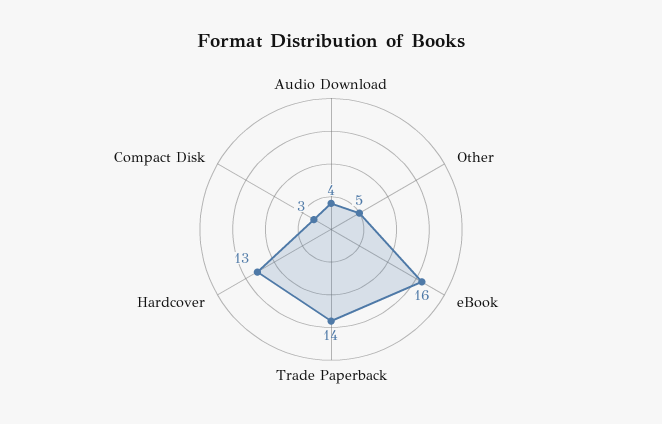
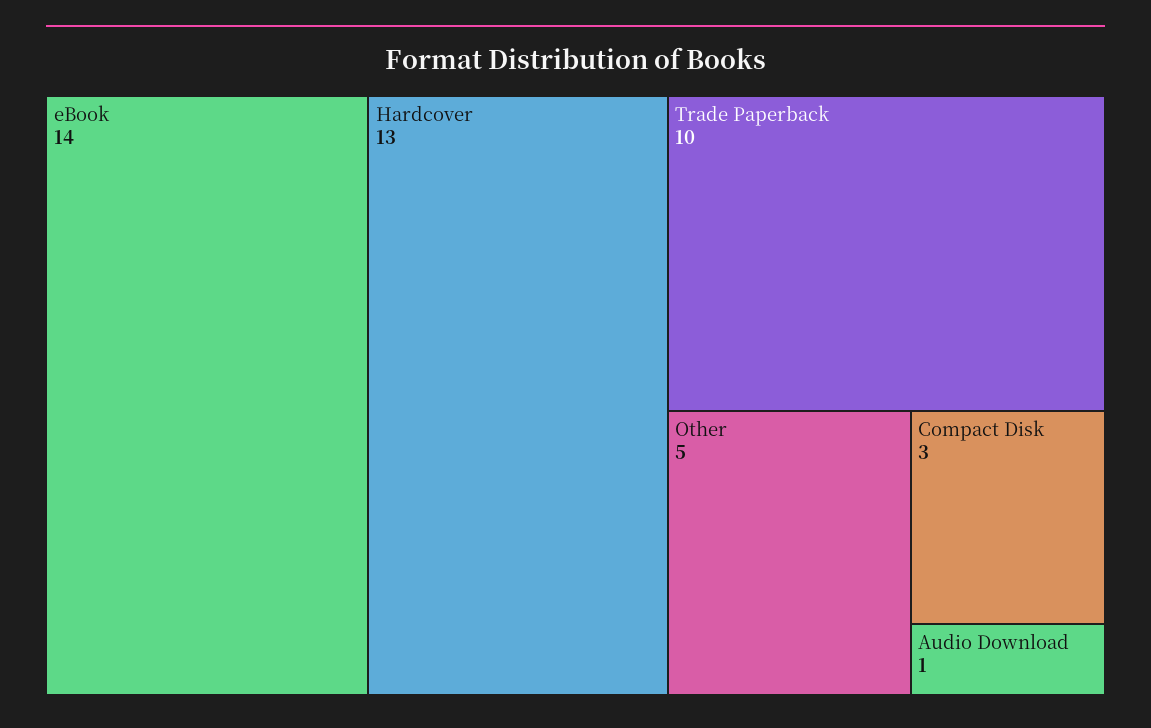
Audio Download: 4 -> 1
eBook: 16 -> 14
Trade Paperback: 14 -> 10

